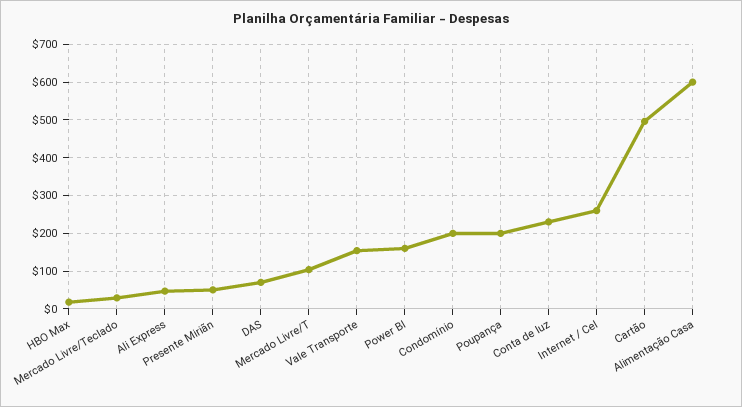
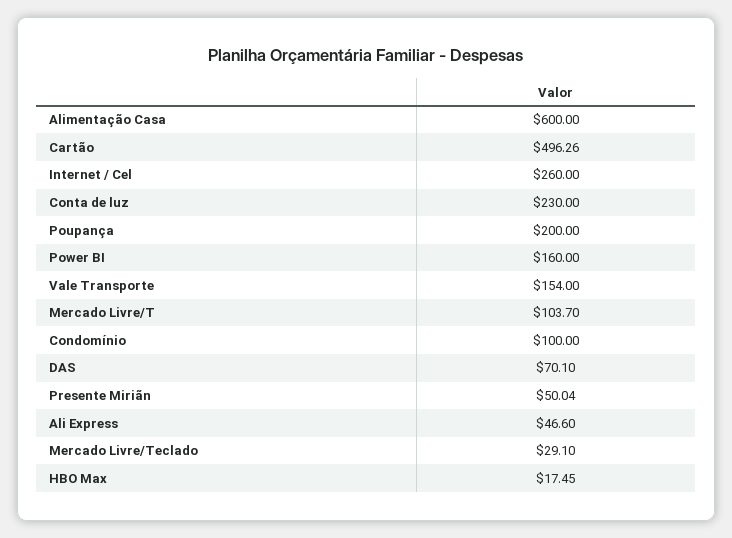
Condomínio: 200 -> 100

